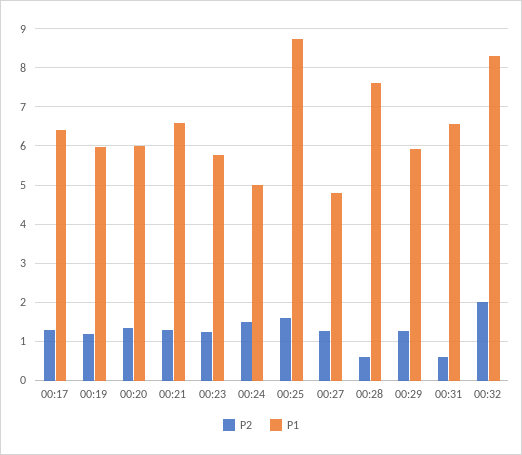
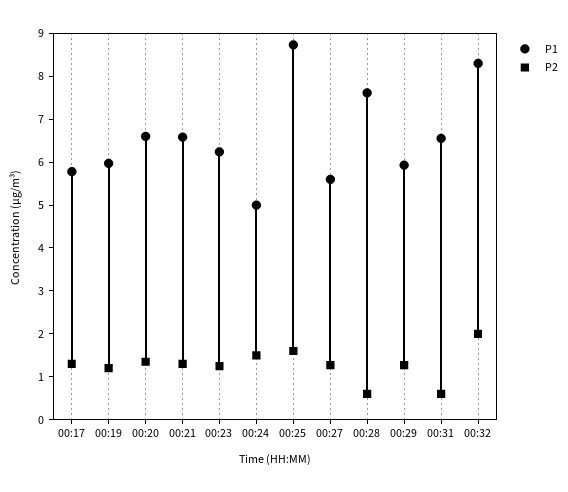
P1, 00:17: 6.4 -> 5.8
P1, 00:20: 6 -> 6.6
P1, 00:23: 5.8 -> 6.2
P1, 00:27: 4.8 -> 5.6

